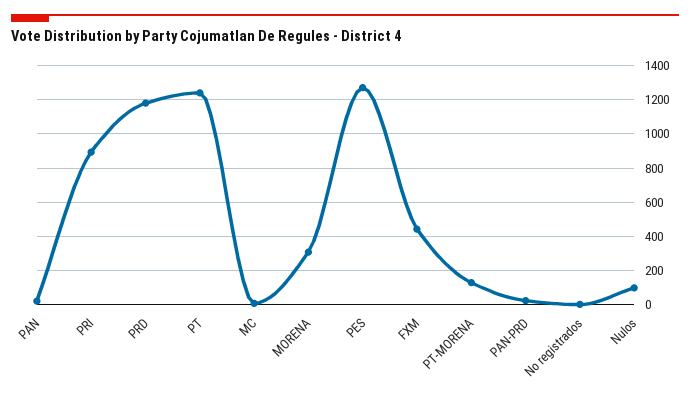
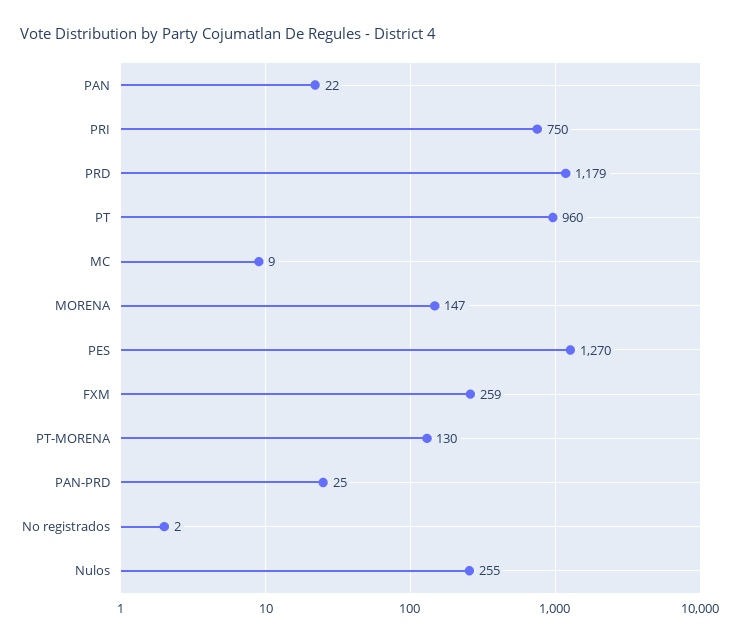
PRI: 900 -> 750
PT: 1250 -> 960
MORENA: 300 -> 147
FXM: 450 -> 259
Nulos: 100 -> 255

